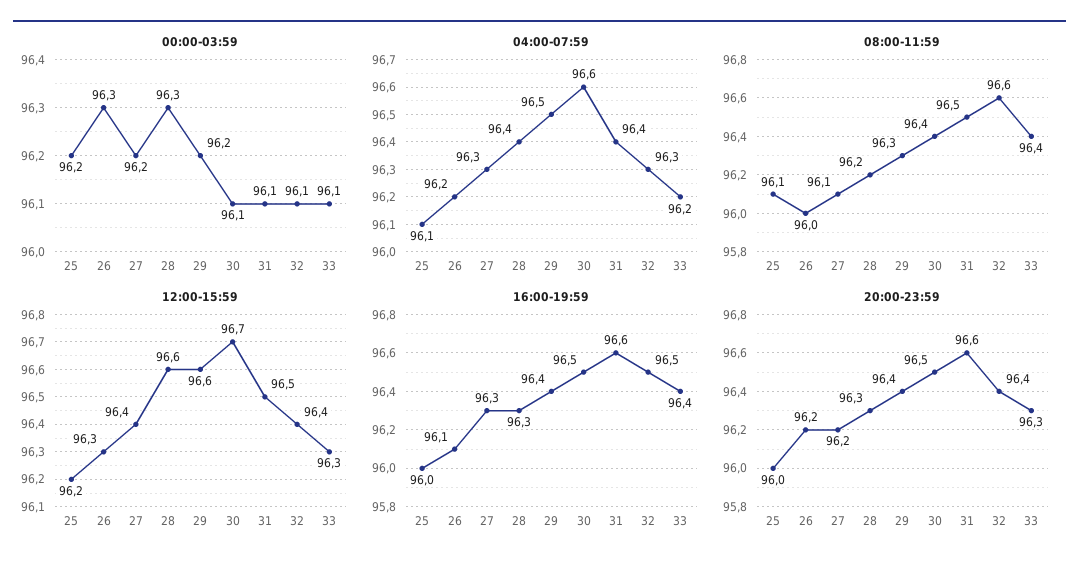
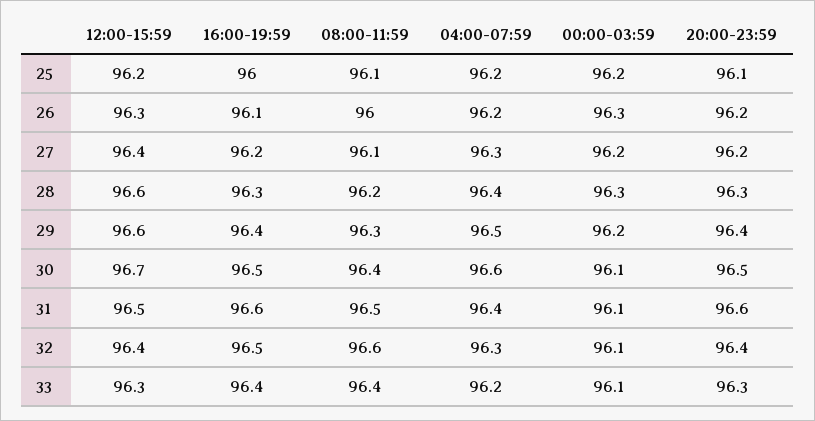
04:00-07:59, 25: 96.1 -> 96.2
16:00-19:59, 27: 96.3 -> 96.2
20:00-23:59, 25: 96 -> 96.1

